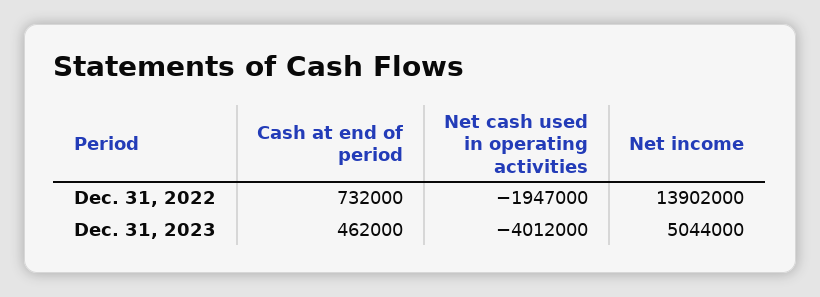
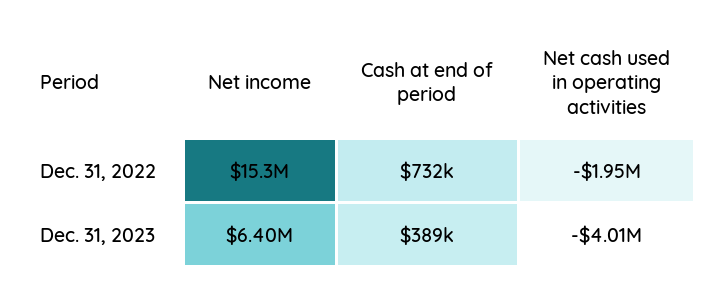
Net income, Dec. 31, 2022: 13902000 -> 15300000
Cash at end of period, Dec. 31, 2023: 462000 -> 389000
Net income, Dec. 31, 2023: 5044000 -> 6400000

